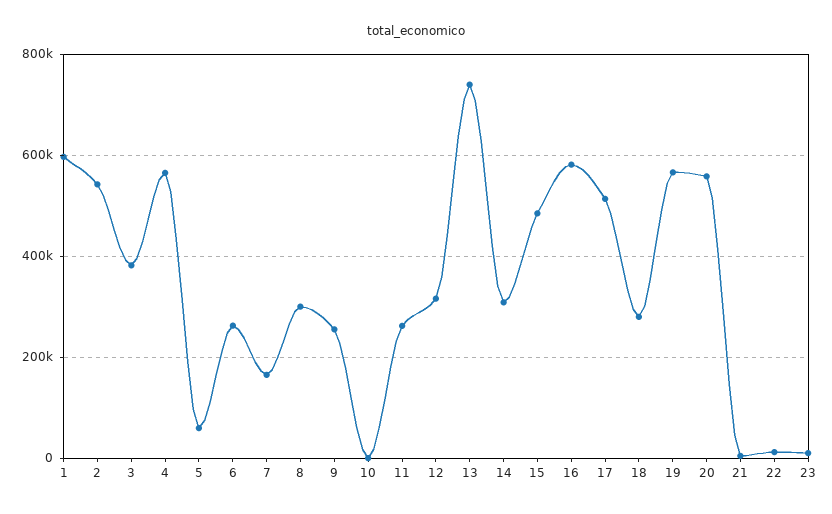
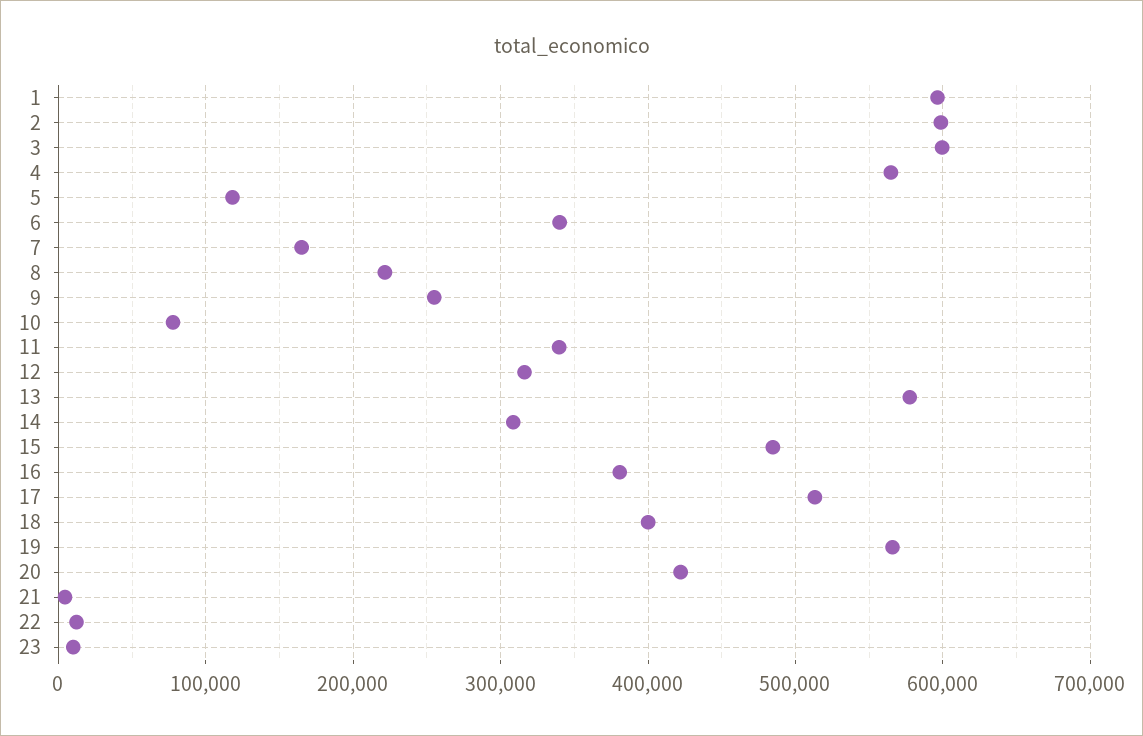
2: 540000 -> 600000
3: 380000 -> 600000
5: 60000 -> 120000
6: 260000 -> 340000
8: 300000 -> 220000
10: 0 -> 80000
11: 260000 -> 340000
13: 740000 -> 580000
16: 580000 -> 380000
18: 280000 -> 400000
20: 560000 -> 420000

